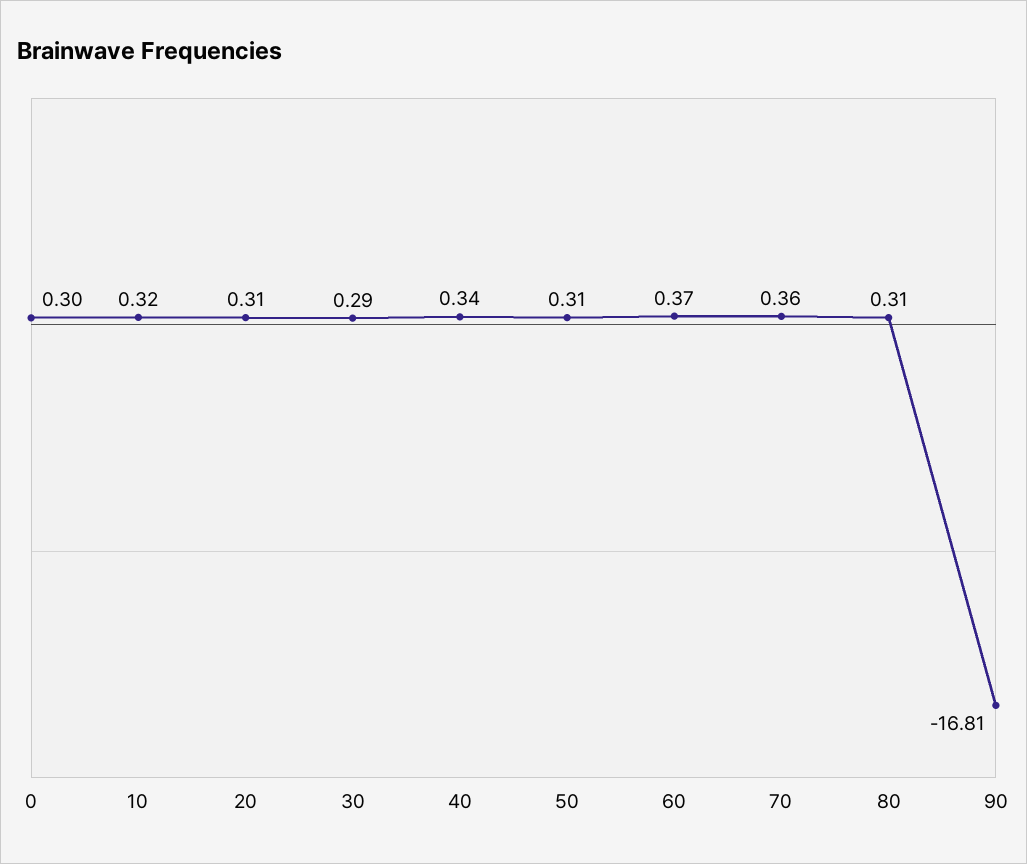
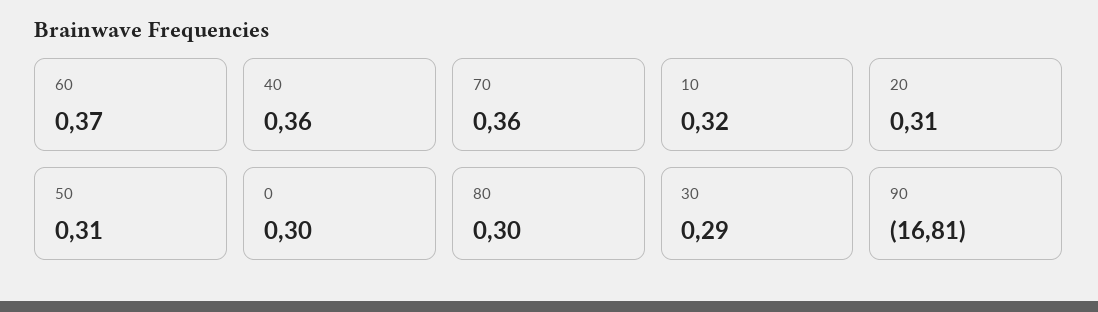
40: 0.34 -> 0.36
80: 0.31 -> 0.3

